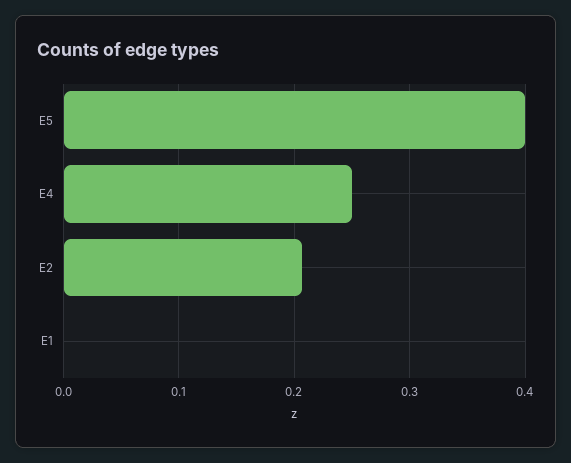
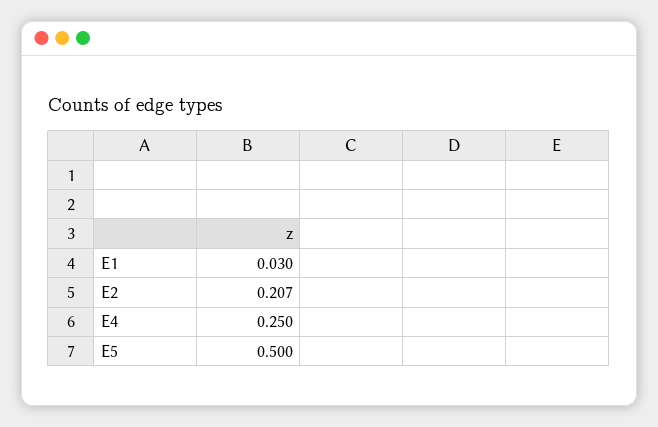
E5: 0.4 -> 0.5
E1: 0 -> 0.03

